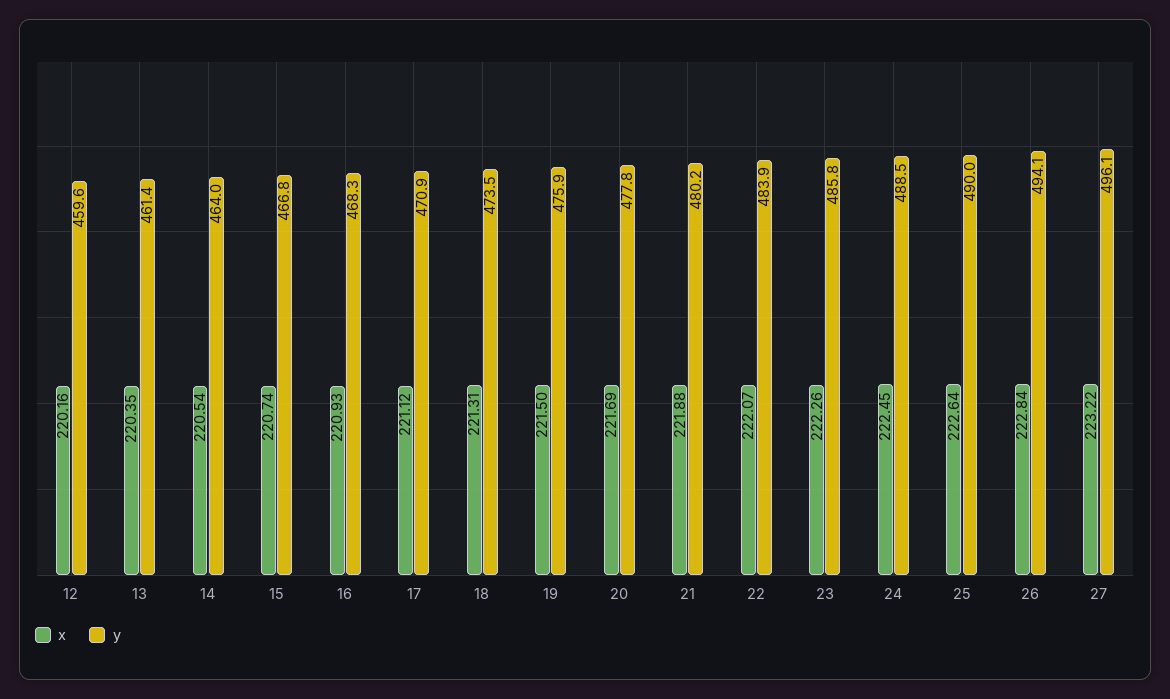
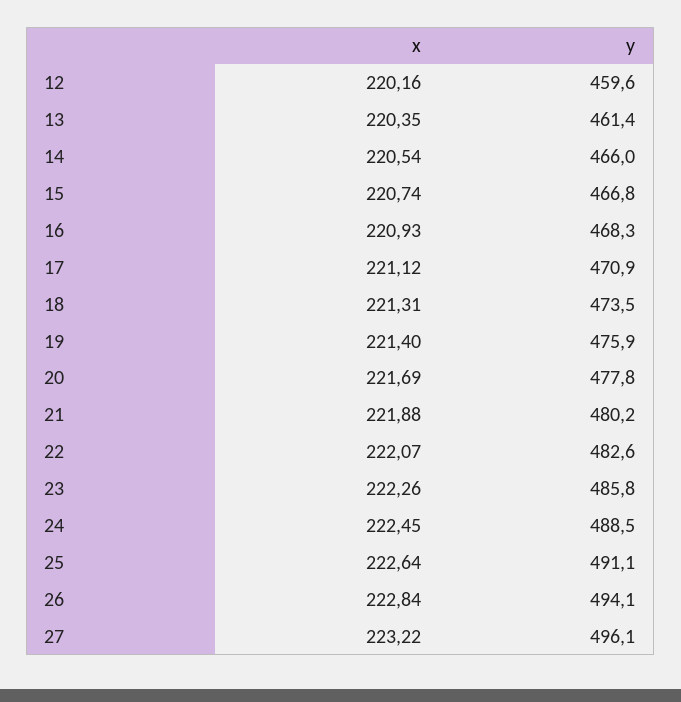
y, 14: 464 -> 466
x, 19: 221.5 -> 221.4
y, 22: 483.9 -> 482.6
y, 25: 490 -> 491.1

